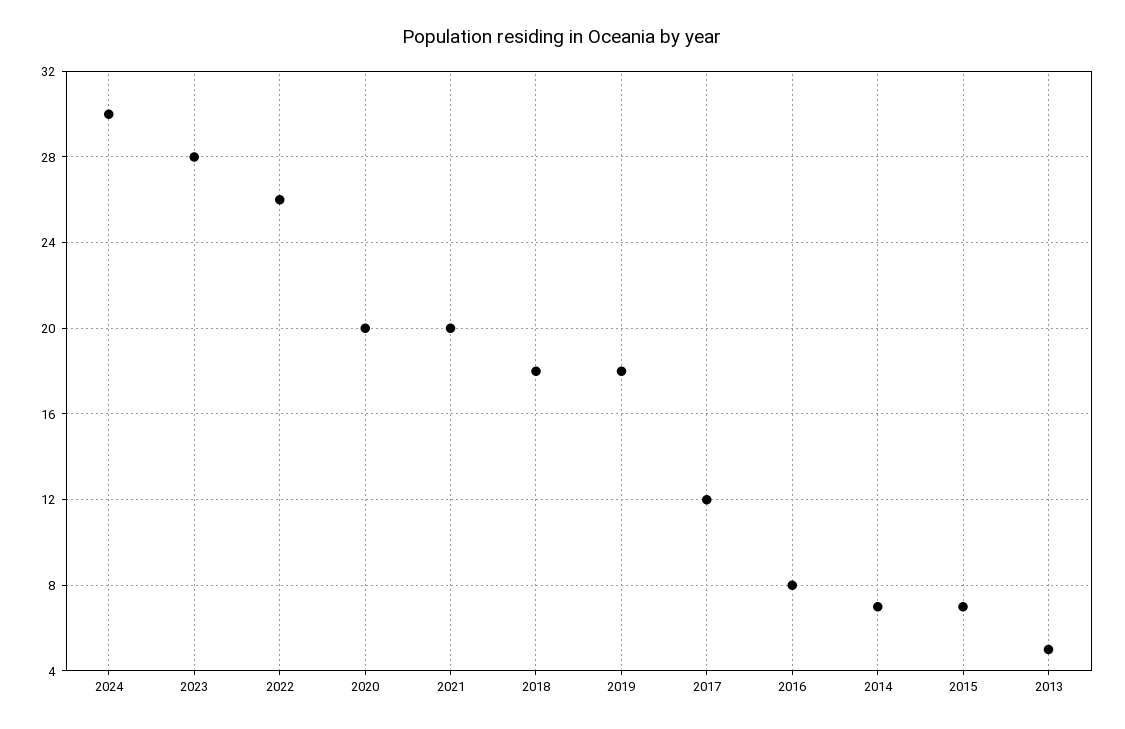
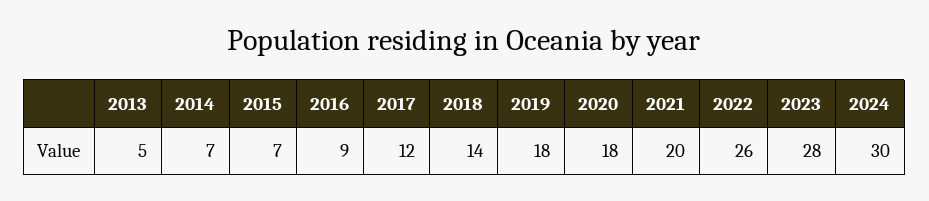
2020: 20 -> 18
2018: 18 -> 14
2016: 8 -> 9

